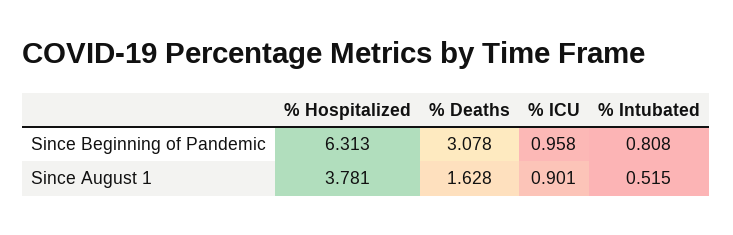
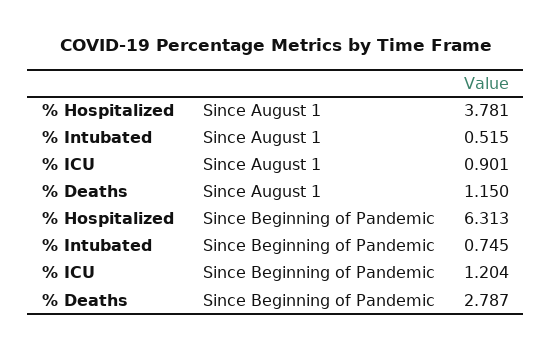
% Deaths, Since Beginning of Pandemic: 3.078 -> 2.787
% ICU, Since Beginning of Pandemic: 0.958 -> 1.204
% Intubated, Since Beginning of Pandemic: 0.808 -> 0.745
% Deaths, Since August 1: 1.628 -> 1.15

